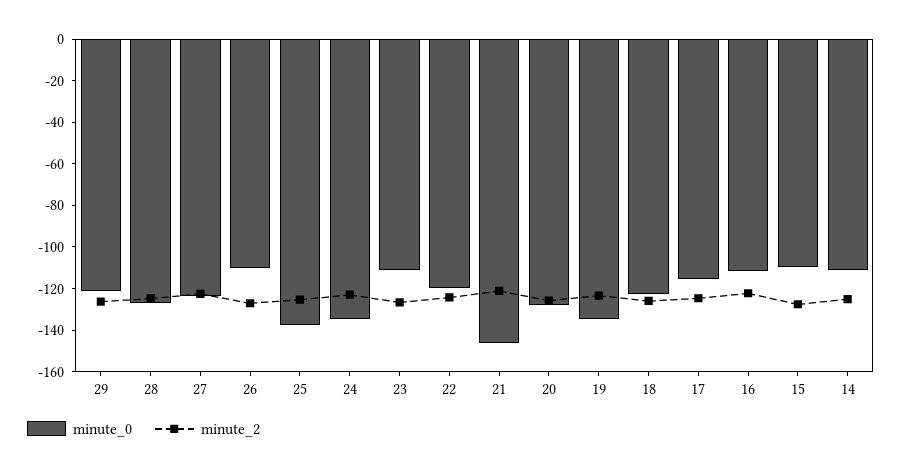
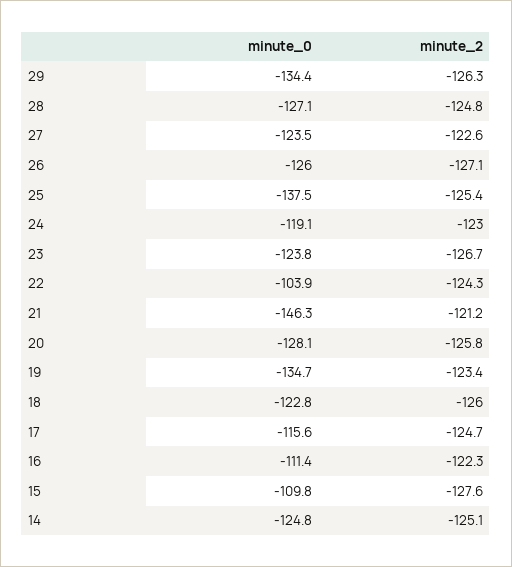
minute_0, 29: -120 -> -134.4
minute_0, 26: -110 -> -126
minute_0, 24: -135 -> -119.1
minute_0, 23: -110 -> -123.8
minute_0, 22: -120 -> -103.9
minute_0, 14: -110 -> -124.8

